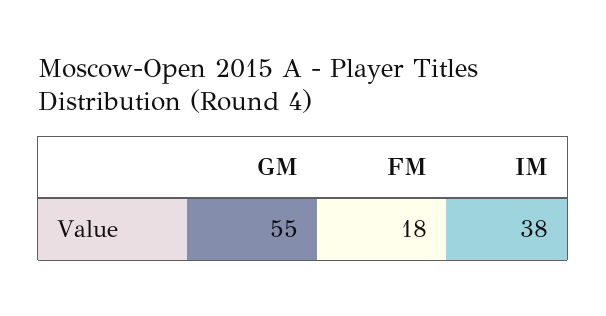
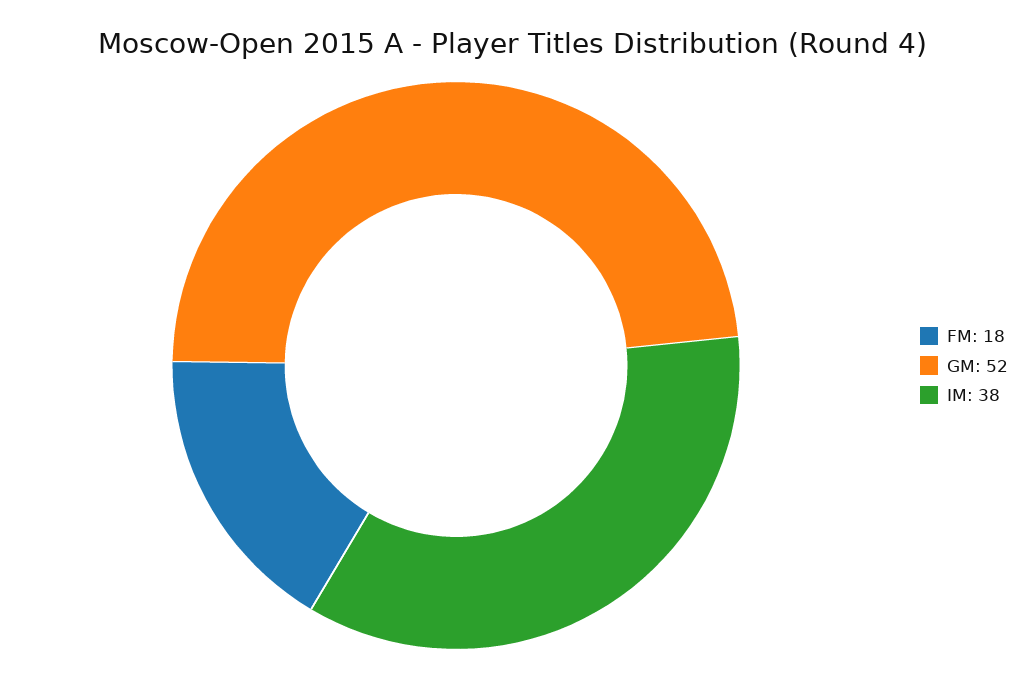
GM: 55 -> 52

